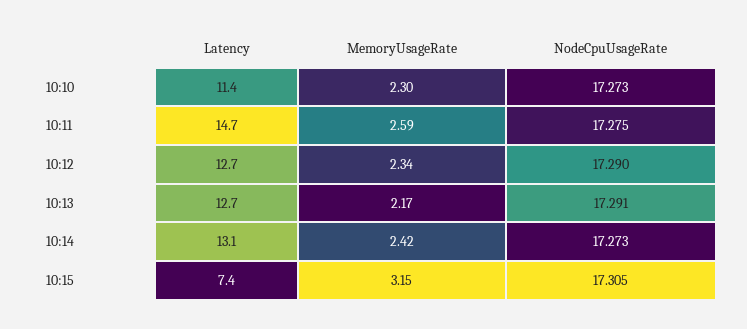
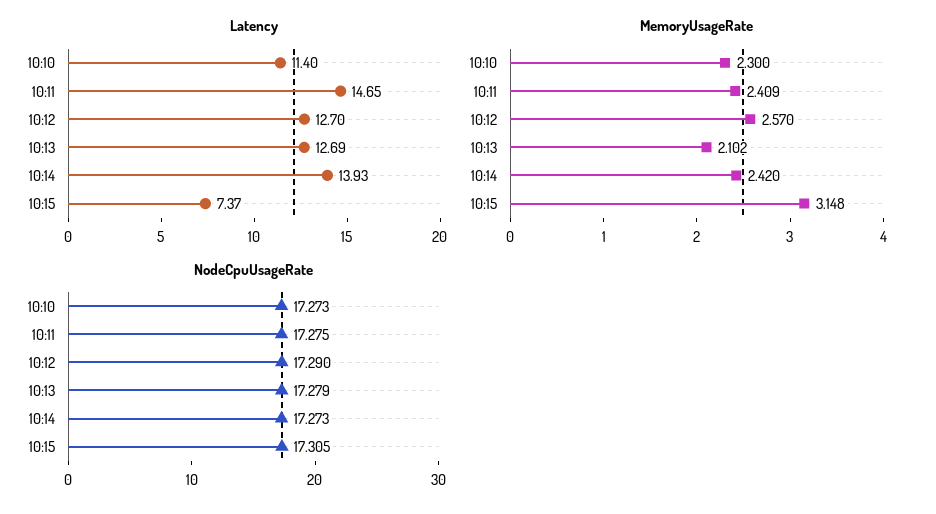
MemoryUsageRate, 10:11: 2.59 -> 2.409
MemoryUsageRate, 10:12: 2.34 -> 2.57
MemoryUsageRate, 10:13: 2.17 -> 2.102
NodeCpuUsageRate, 10:13: 17.291 -> 17.279
Latency, 10:14: 13.1 -> 13.93

